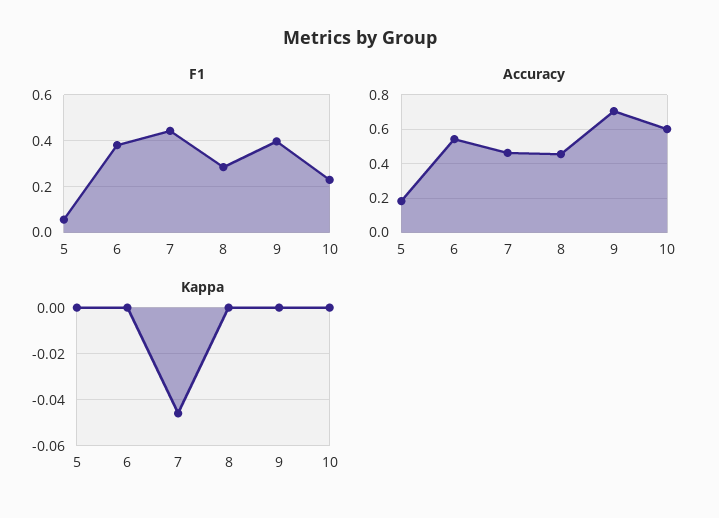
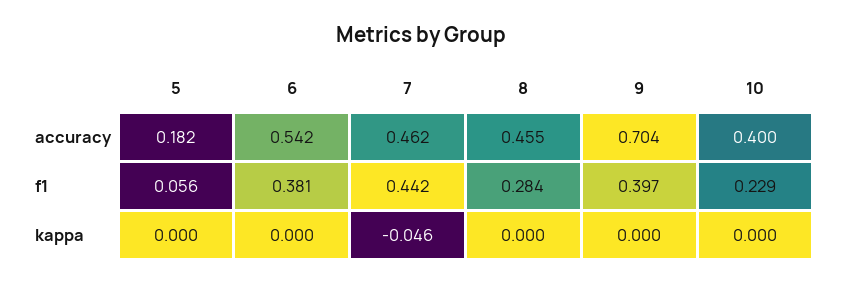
Accuracy, 10: 0.6 -> 0.4

